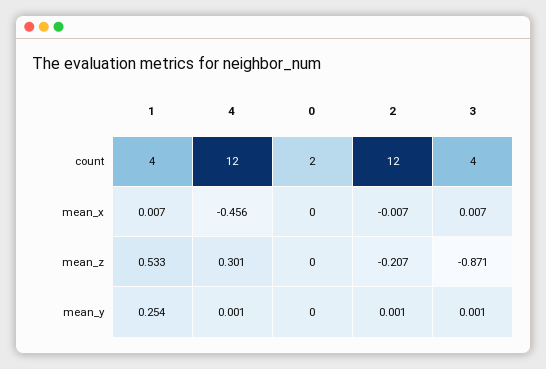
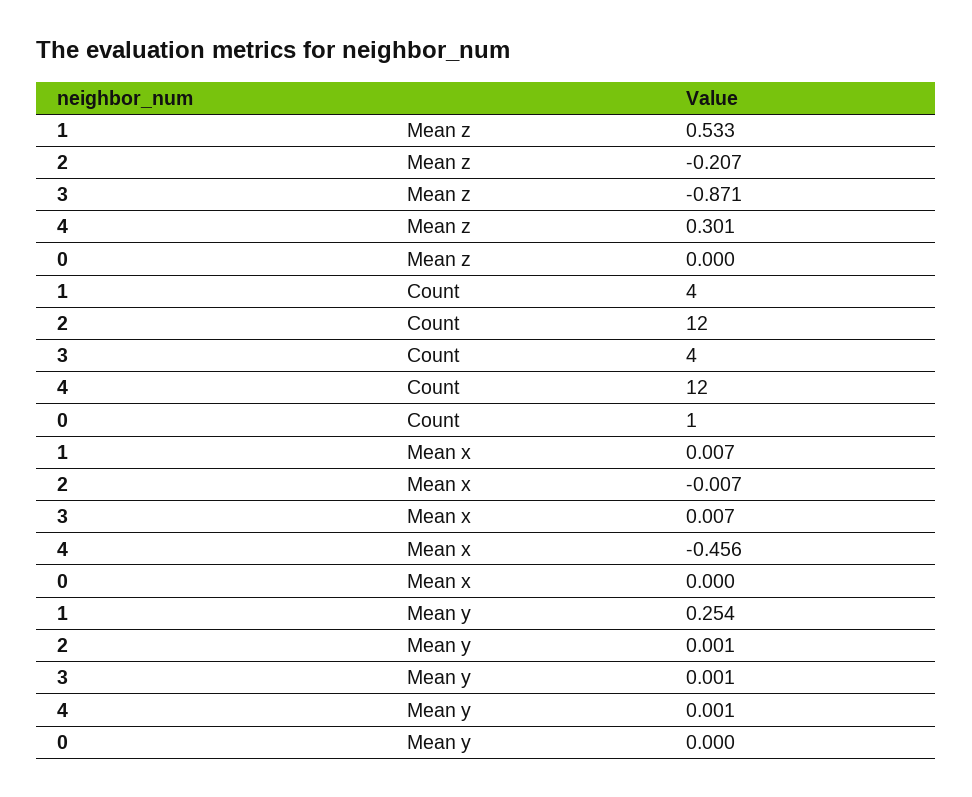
0, count: 2 -> 1

